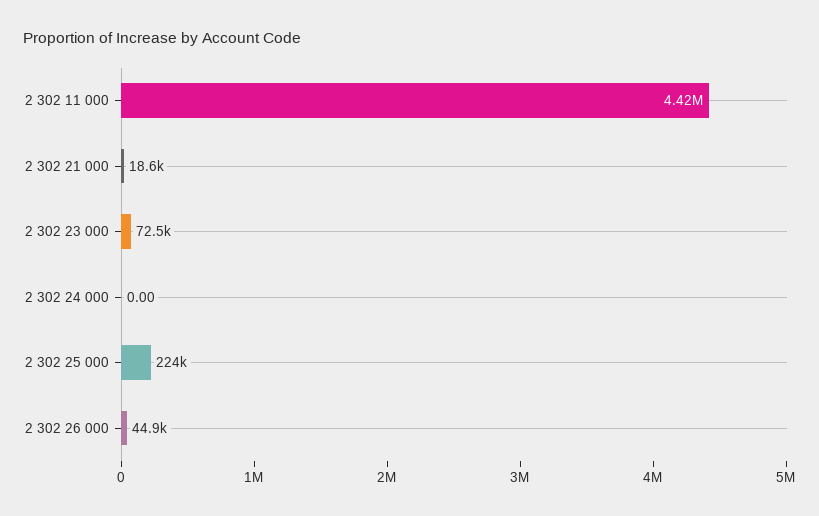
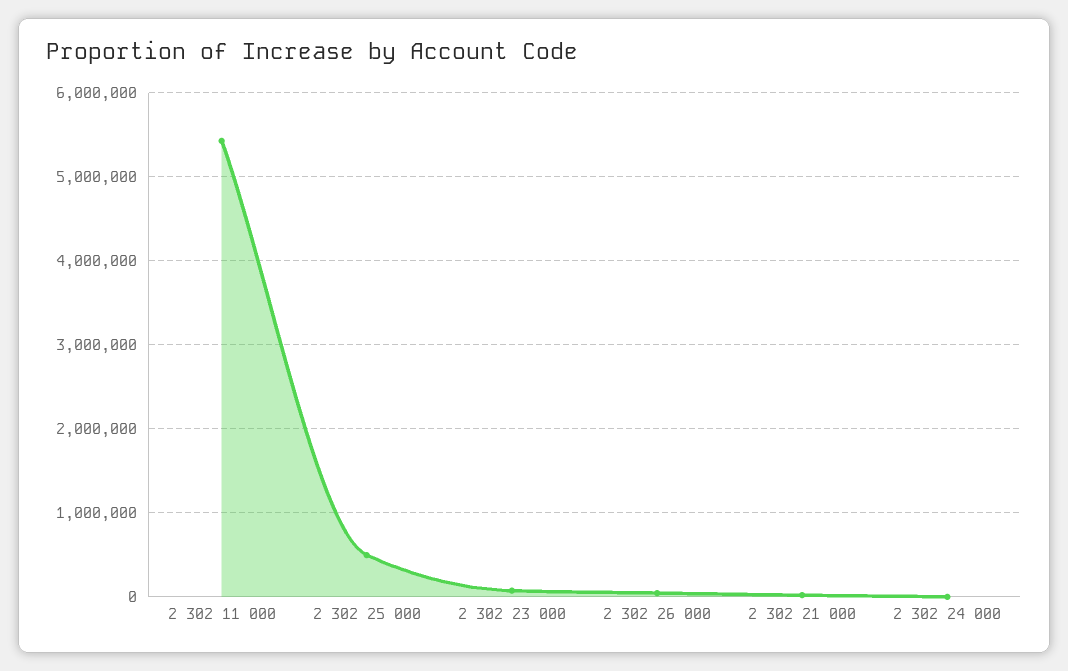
2 302 11 000: 4420000 -> 5400000
2 302 25 000: 224000 -> 500000

